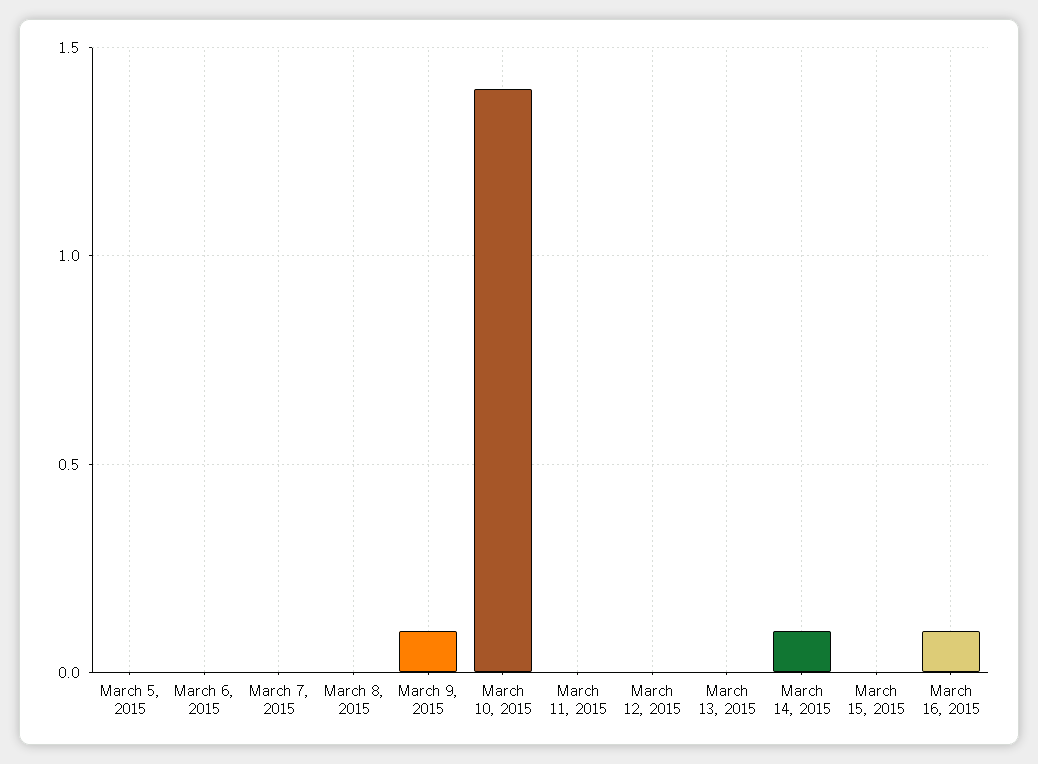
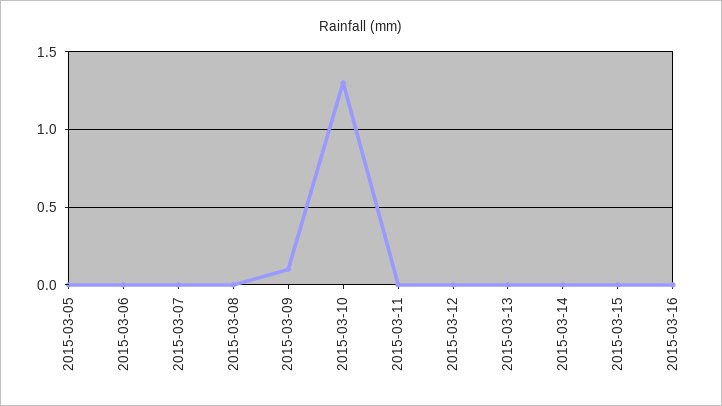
March 10, 2015: 1.4 -> 1.3
March 14, 2015: 0.1 -> 0
March 16, 2015: 0.1 -> 0

